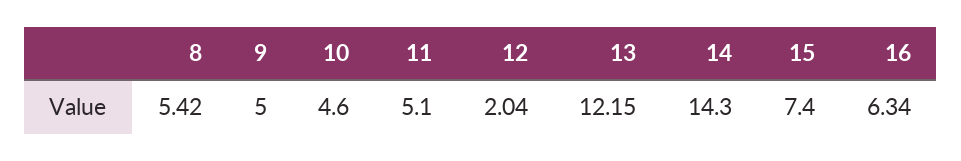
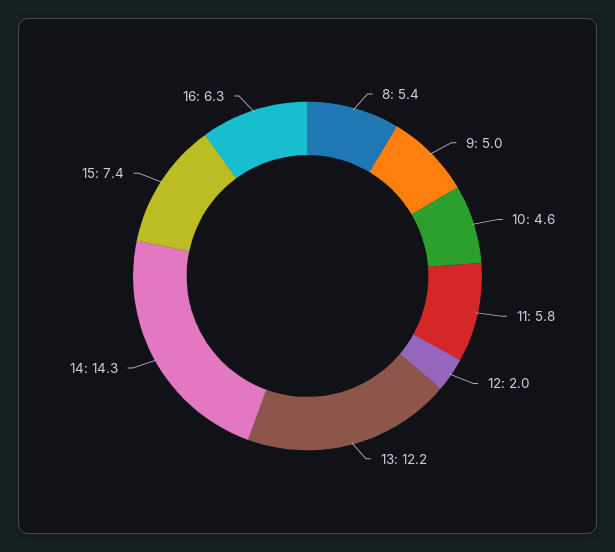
11: 5.1 -> 5.8

